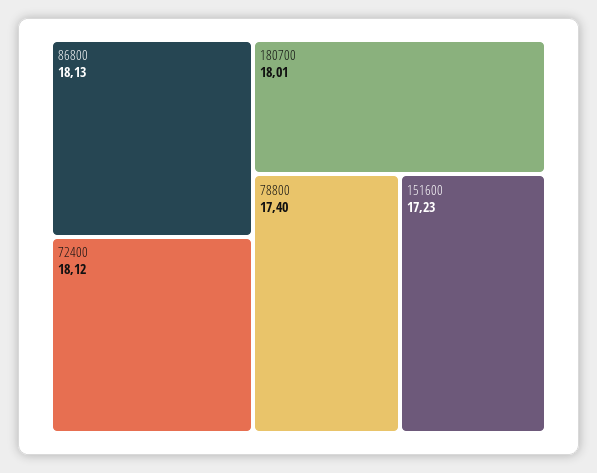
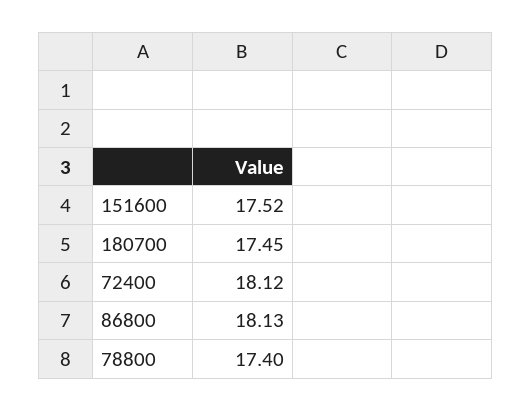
180700: 18.01 -> 17.45
151600: 17.23 -> 17.52

